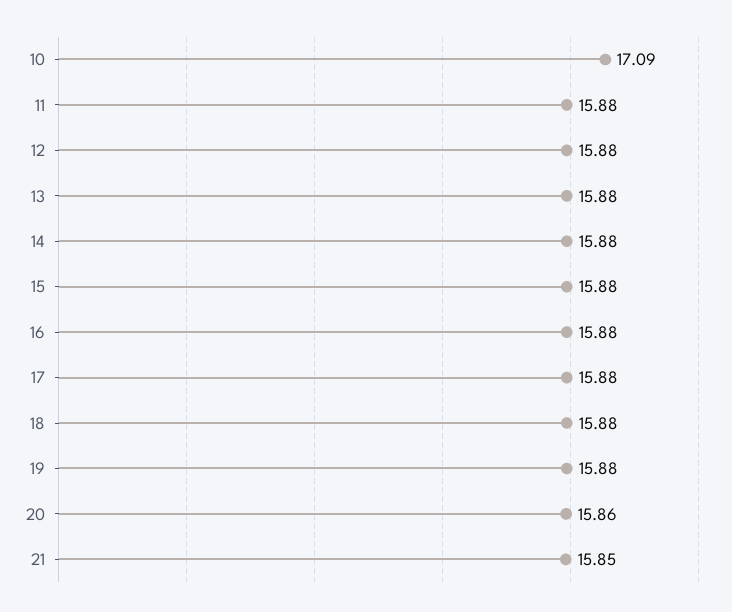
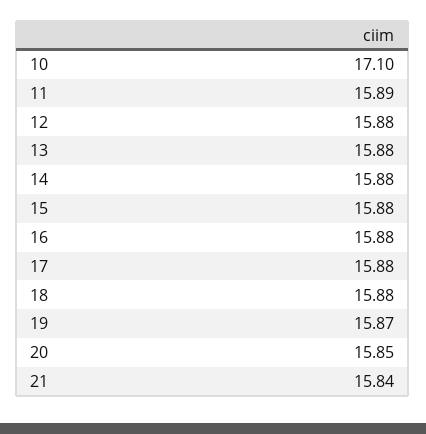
10: 17.09 -> 17.1
11: 15.88 -> 15.89
19: 15.88 -> 15.87
20: 15.86 -> 15.85
21: 15.85 -> 15.84

